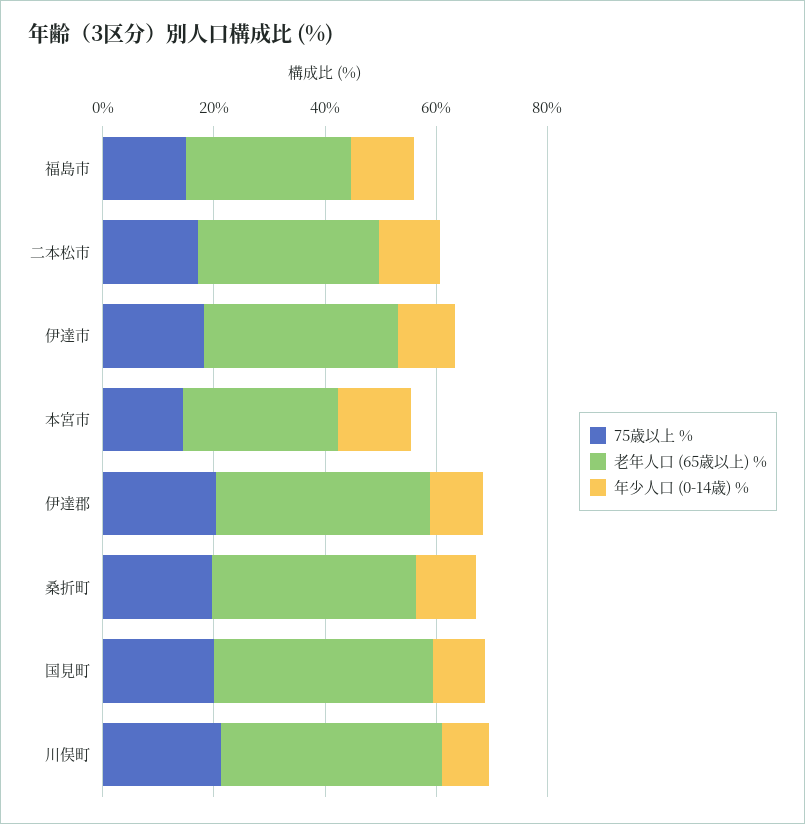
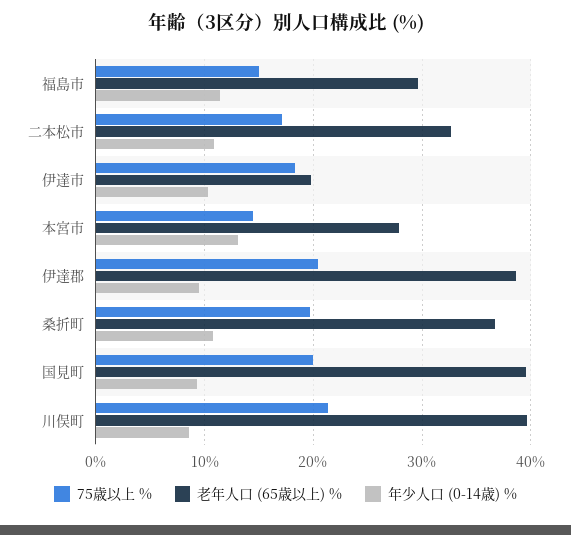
老年人口 (65歳以上) %, 伊達市: 35 -> 20

